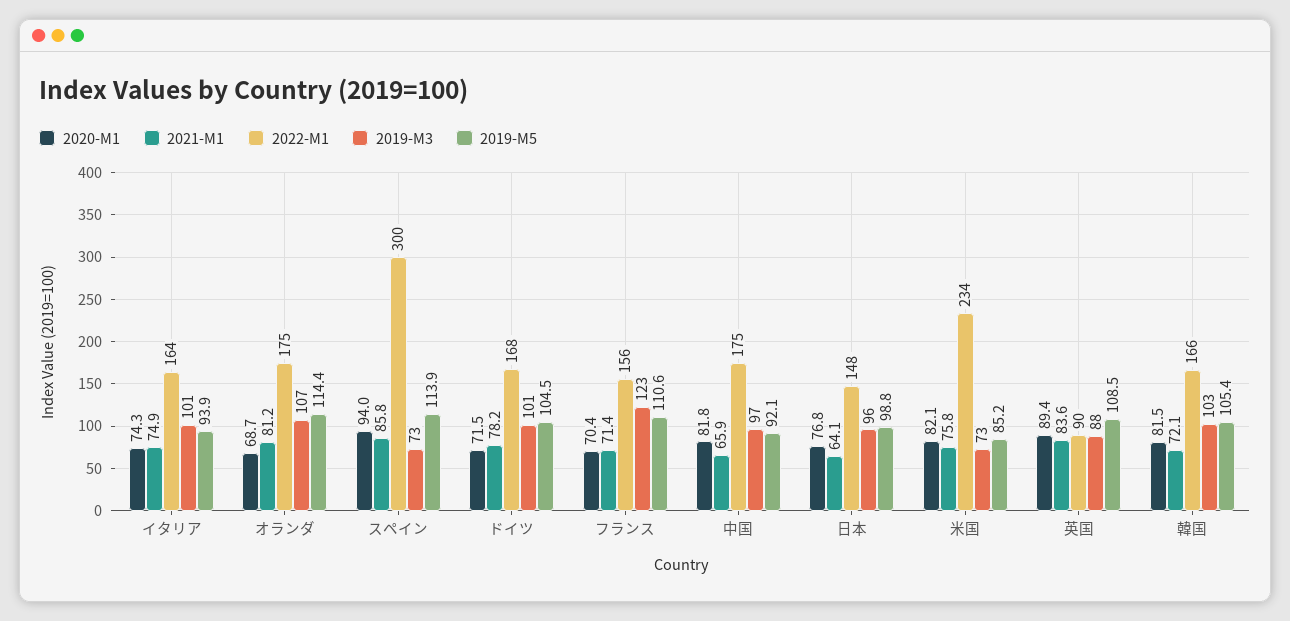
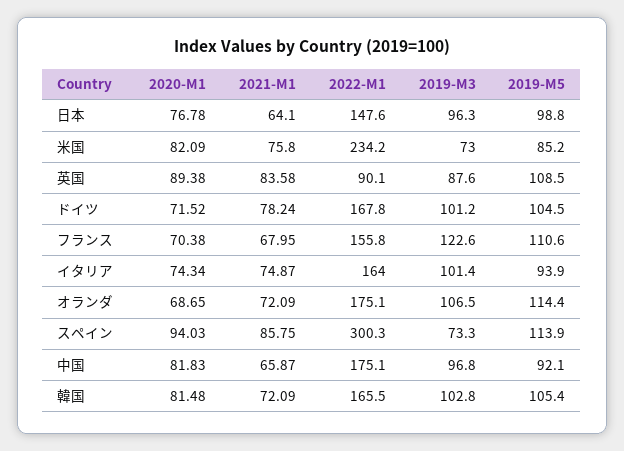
2021-M1, オランダ: 81.2 -> 72.09
2021-M1, フランス: 71.4 -> 67.95

